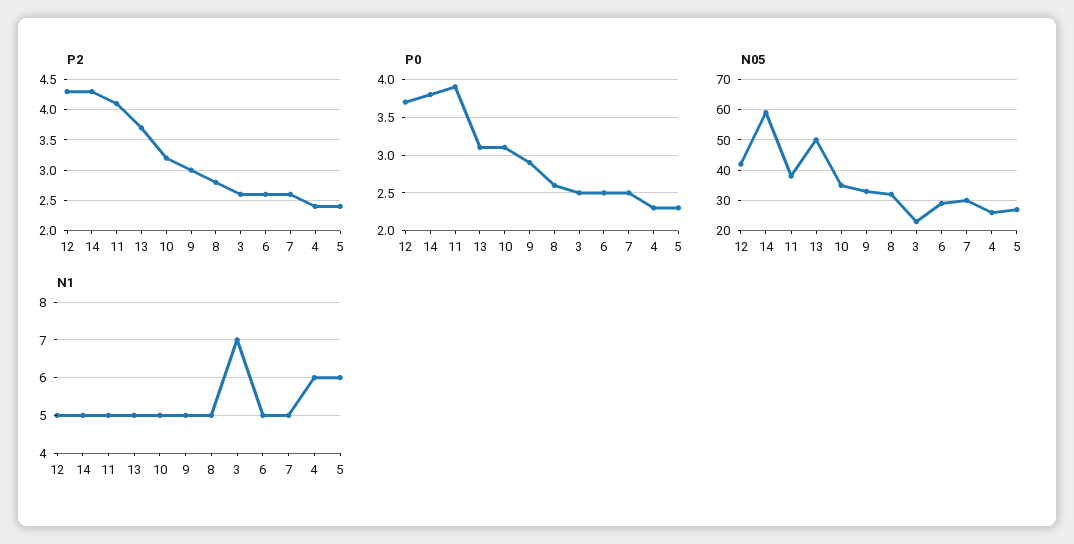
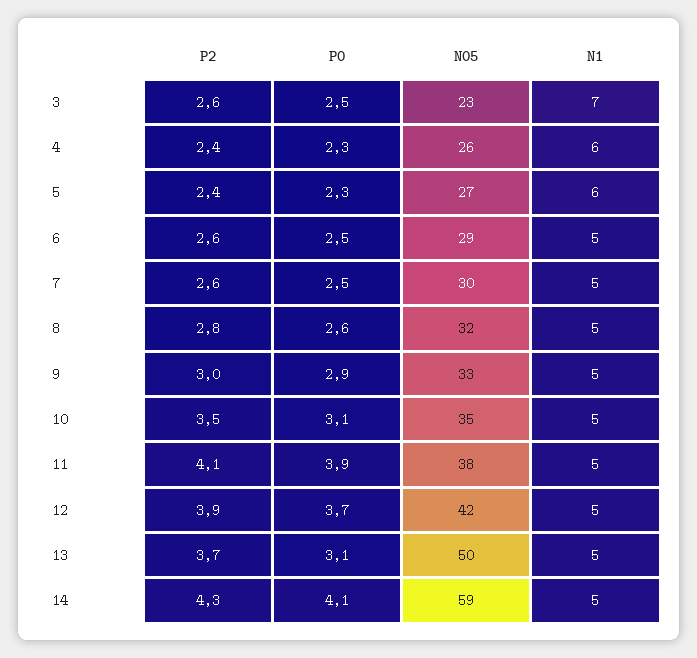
P2, 12: 4.3 -> 3.9
P2, 10: 3.2 -> 3.5
P0, 14: 3.8 -> 4.1

